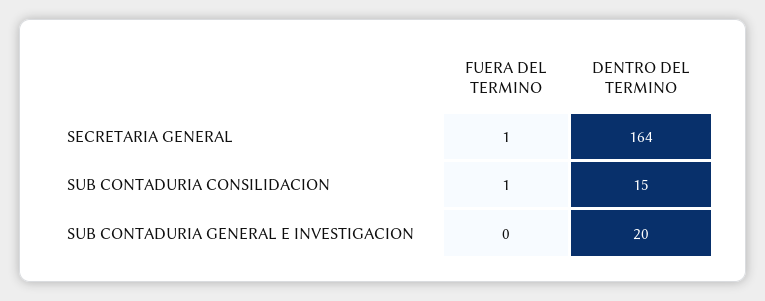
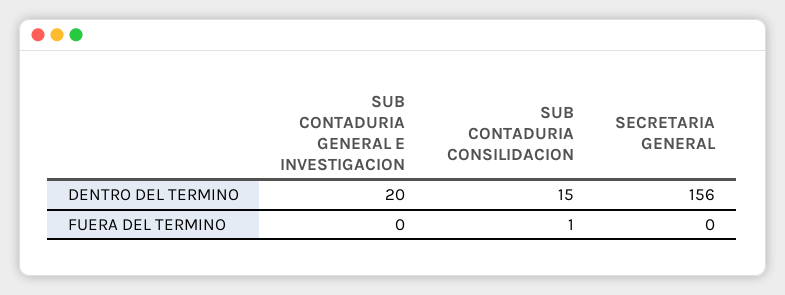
FUERA DEL TERMINO, SECRETARIA GENERAL: 1 -> 0
DENTRO DEL TERMINO, SECRETARIA GENERAL: 164 -> 156

